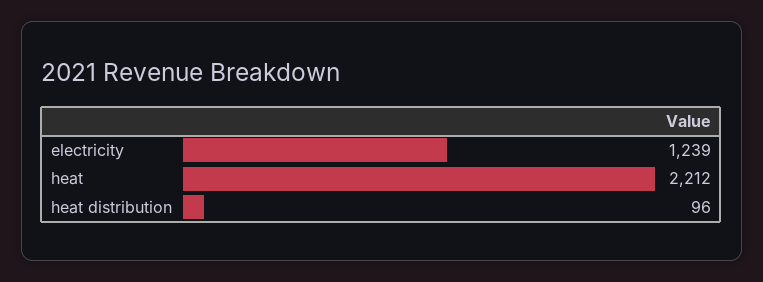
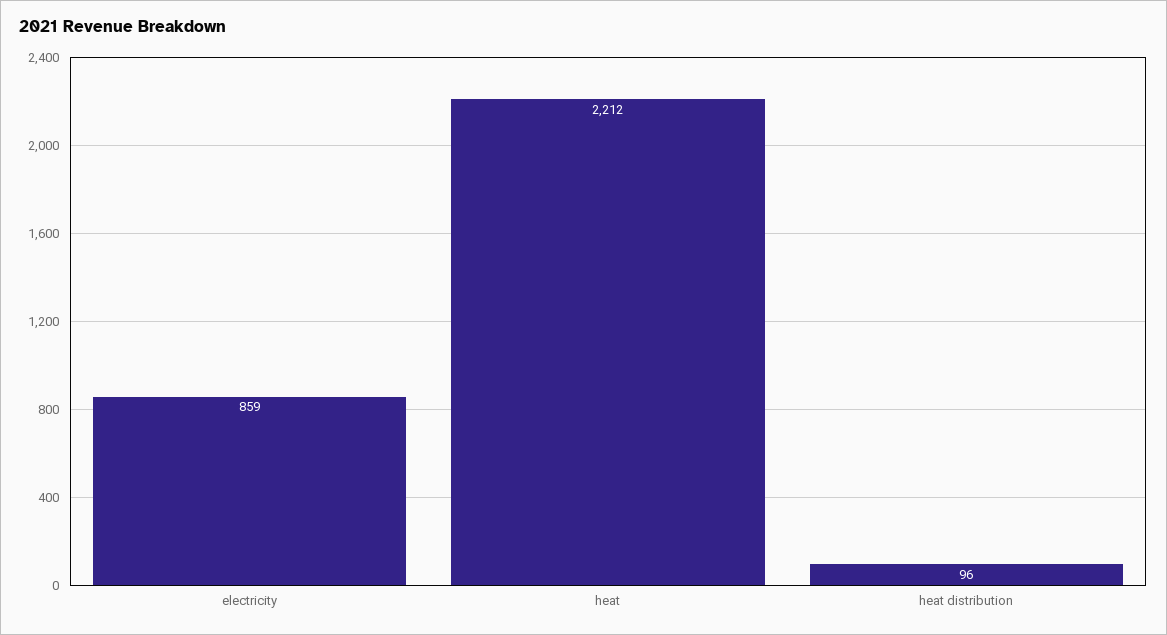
electricity: 1239 -> 859

